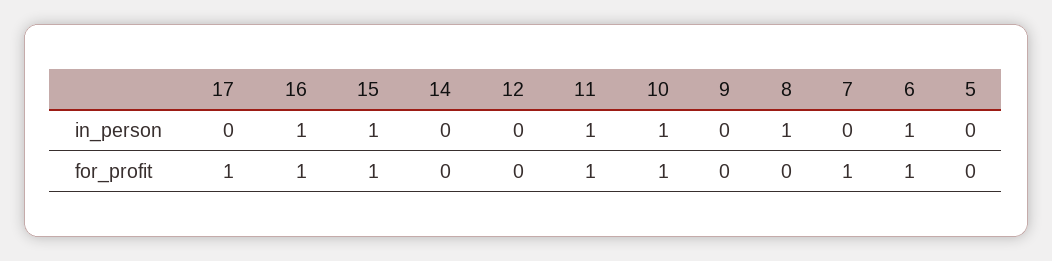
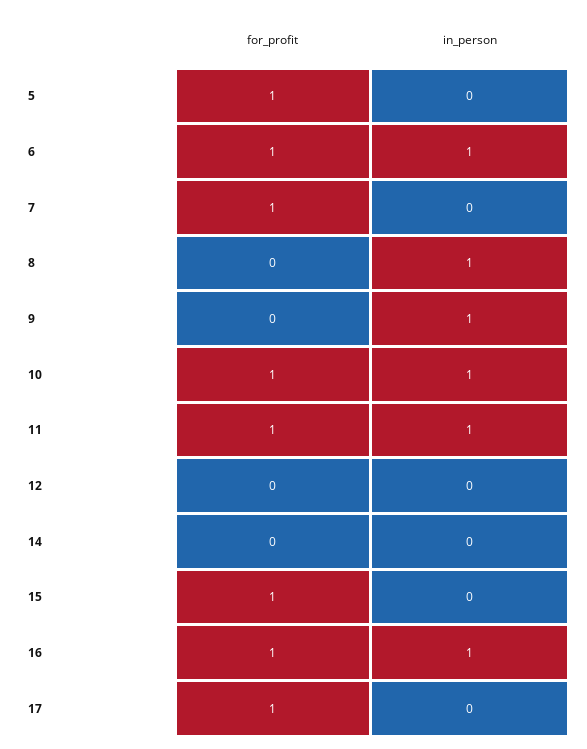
15, in_person: 1 -> 0
9, in_person: 0 -> 1
5, for_profit: 0 -> 1

